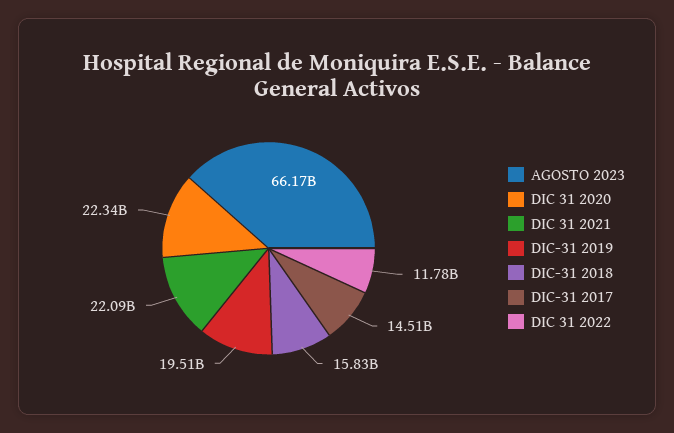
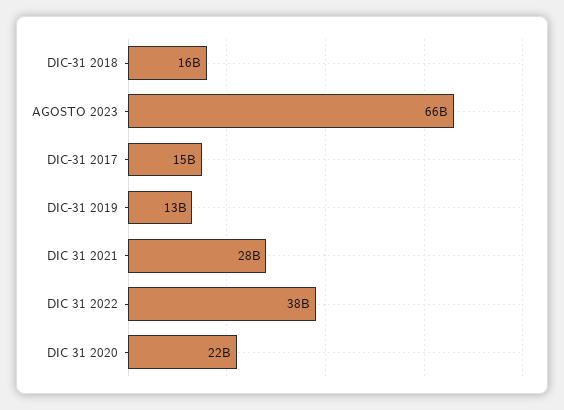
DIC 31 2021: 22090000000 -> 28000000000
DIC-31 2019: 19510000000 -> 13000000000
DIC 31 2022: 11780000000 -> 38000000000

